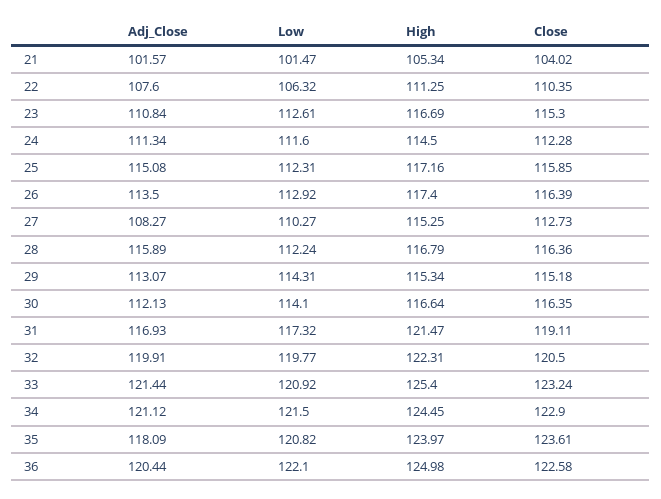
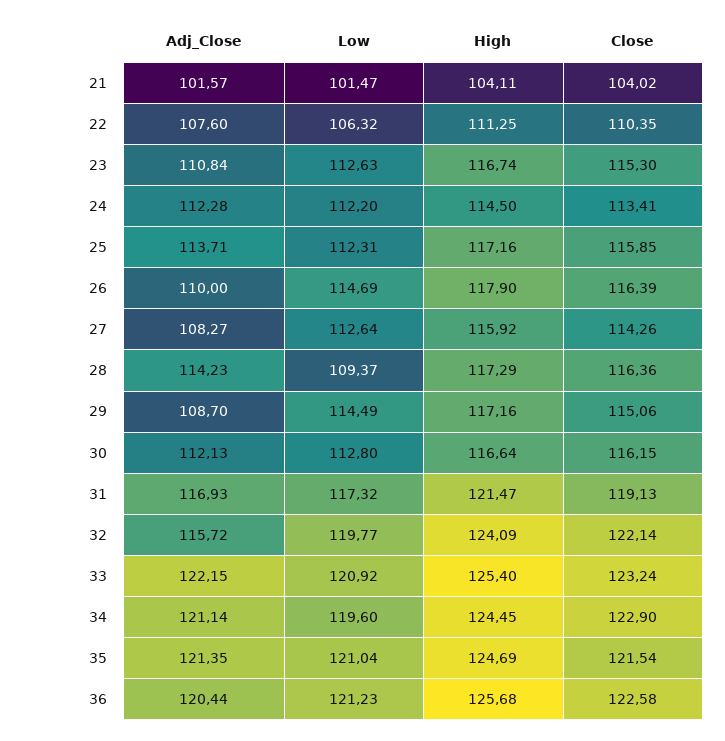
High, 21: 105.34 -> 104.11
Low, 23: 112.61 -> 112.63
High, 23: 116.69 -> 116.74
Adj_Close, 24: 111.34 -> 112.28
Low, 24: 111.6 -> 112.2
Close, 24: 112.28 -> 113.41
Adj_Close, 25: 115.08 -> 113.71
Adj_Close, 26: 113.5 -> 110
Low, 26: 112.92 -> 114.69
High, 26: 117.4 -> 117.9
Low, 27: 110.27 -> 112.64
High, 27: 115.25 -> 115.92
Close, 27: 112.73 -> 114.26
Adj_Close, 28: 115.89 -> 114.23
Low, 28: 112.24 -> 109.37
High, 28: 116.79 -> 117.29
Adj_Close, 29: 113.07 -> 108.7
Low, 29: 114.31 -> 114.49
High, 29: 115.34 -> 117.16
Close, 29: 115.18 -> 115.06
Low, 30: 114.1 -> 112.8
Close, 30: 116.35 -> 116.15
Close, 31: 119.11 -> 119.13
Adj_Close, 32: 119.91 -> 115.72
High, 32: 122.31 -> 124.09
Close, 32: 120.5 -> 122.14
Adj_Close, 33: 121.44 -> 122.15
Adj_Close, 34: 121.12 -> 121.14
Low, 34: 121.5 -> 119.6
Adj_Close, 35: 118.09 -> 121.35
Low, 35: 120.82 -> 121.04
High, 35: 123.97 -> 124.69
Close, 35: 123.61 -> 121.54
Low, 36: 122.1 -> 121.23
High, 36: 124.98 -> 125.68

